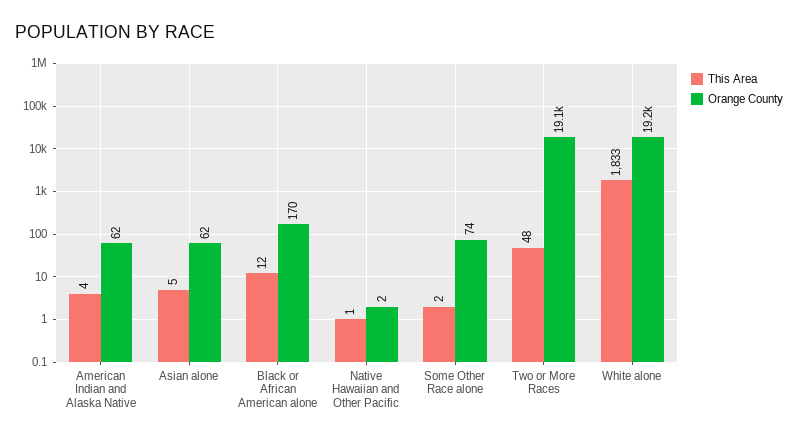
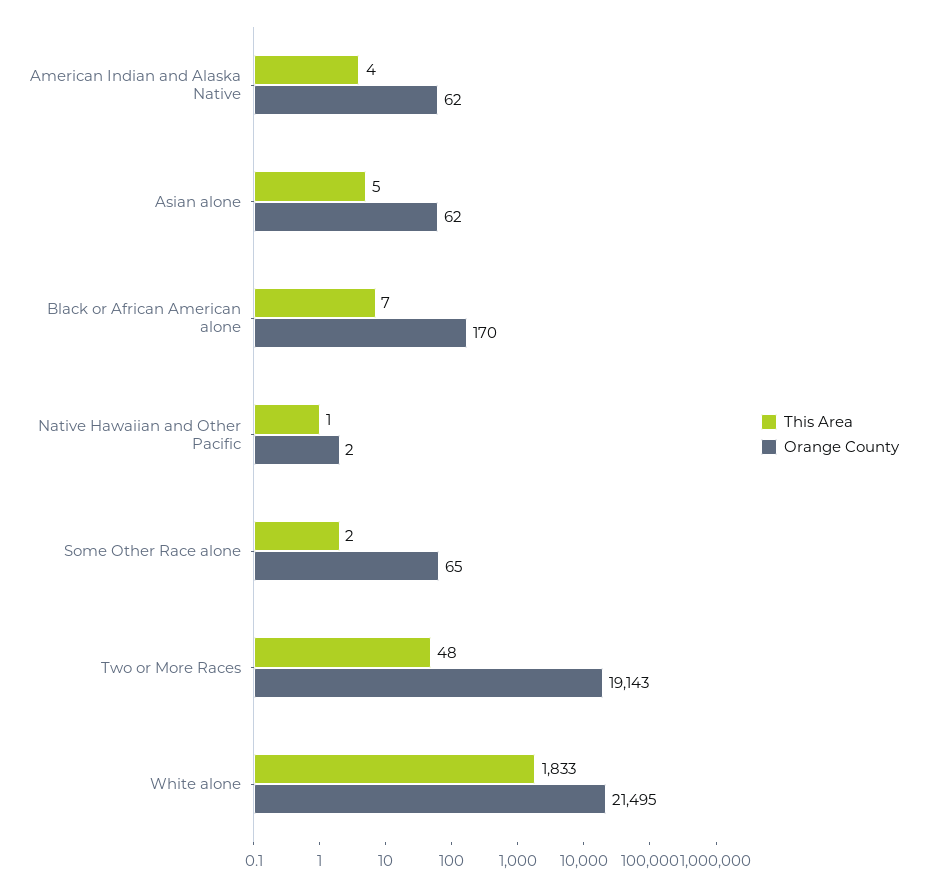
This Area, Black or African American alone: 12 -> 7
Orange County, Some Other Race alone: 74 -> 65
Orange County, White alone: 19200 -> 21495

